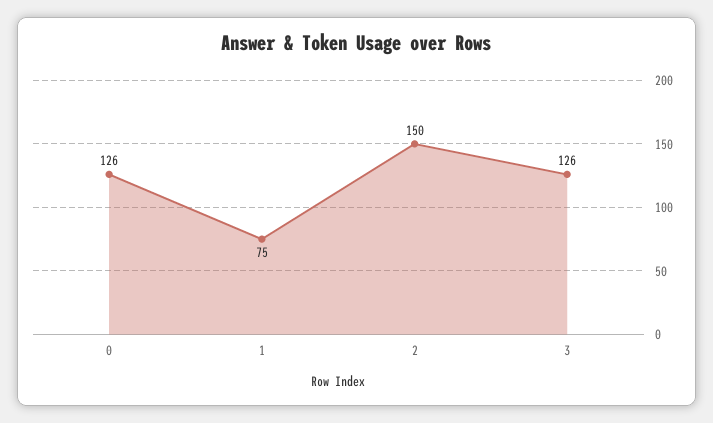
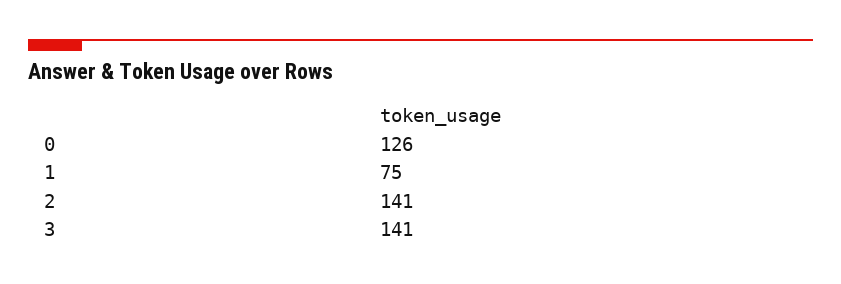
2: 150 -> 141
3: 126 -> 141

